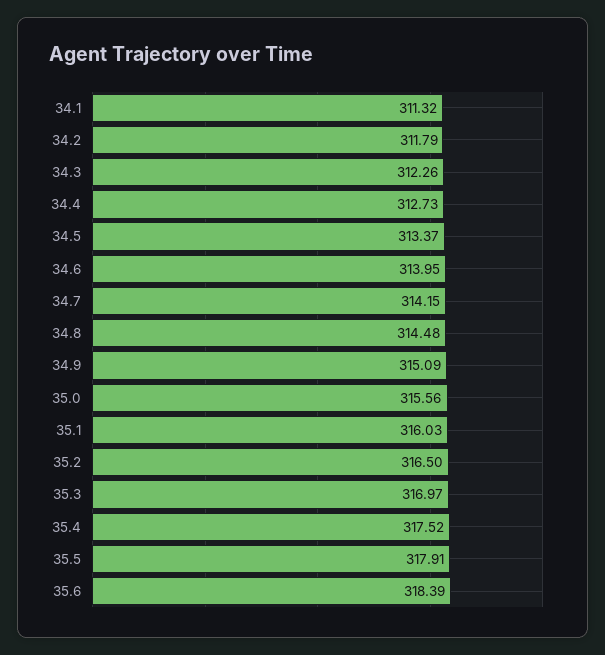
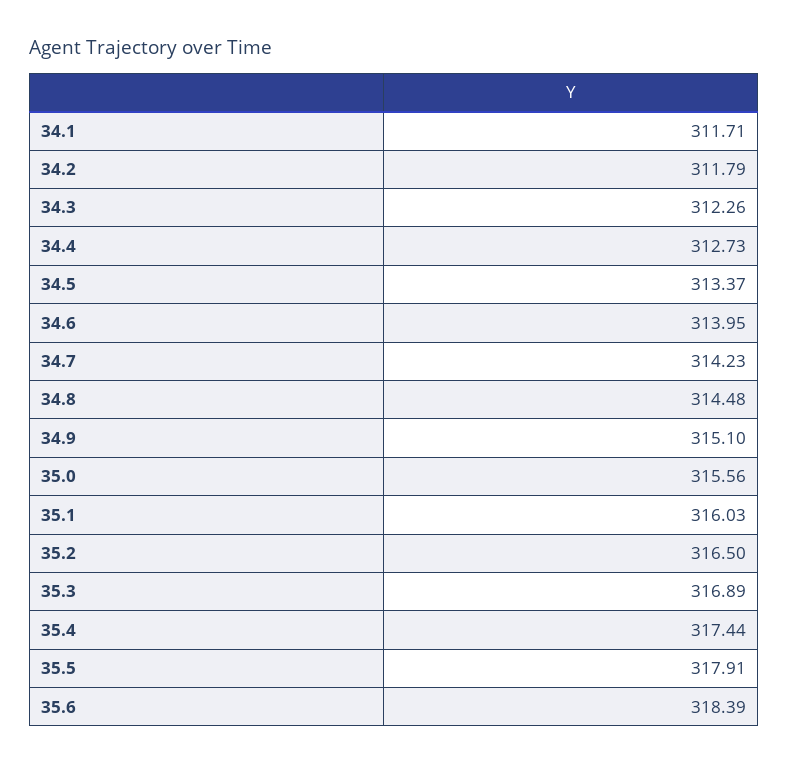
34.1: 311.32 -> 311.71
34.7: 314.15 -> 314.23
34.9: 315.09 -> 315.1
35.3: 316.97 -> 316.89
35.4: 317.52 -> 317.44

